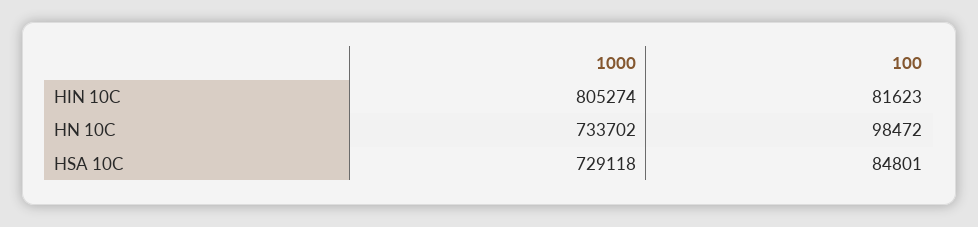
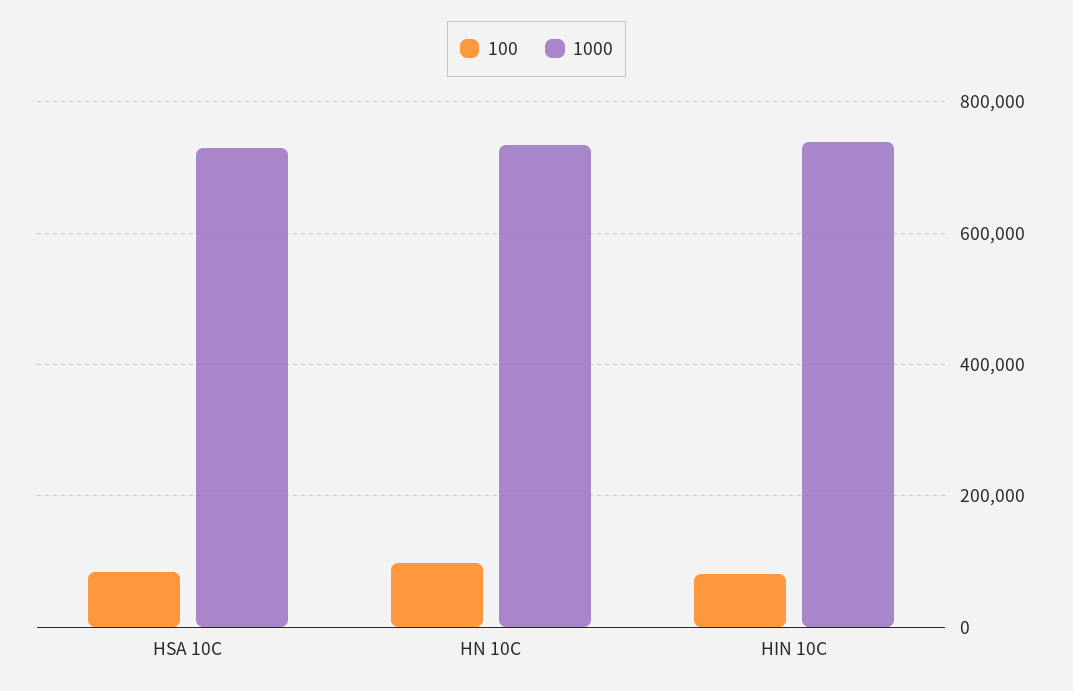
1000, HIN 10C: 805274 -> 740000

